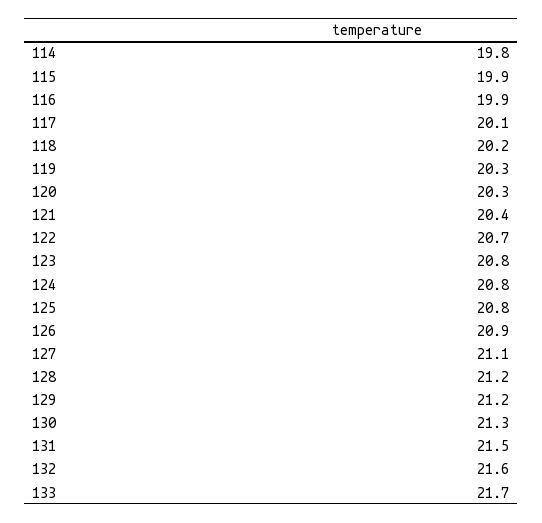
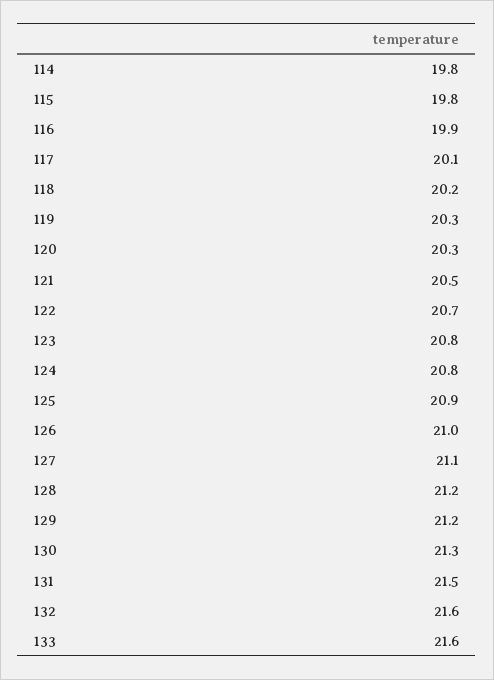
115: 19.9 -> 19.8
121: 20.4 -> 20.5
125: 20.8 -> 20.9
126: 20.9 -> 21
133: 21.7 -> 21.6

